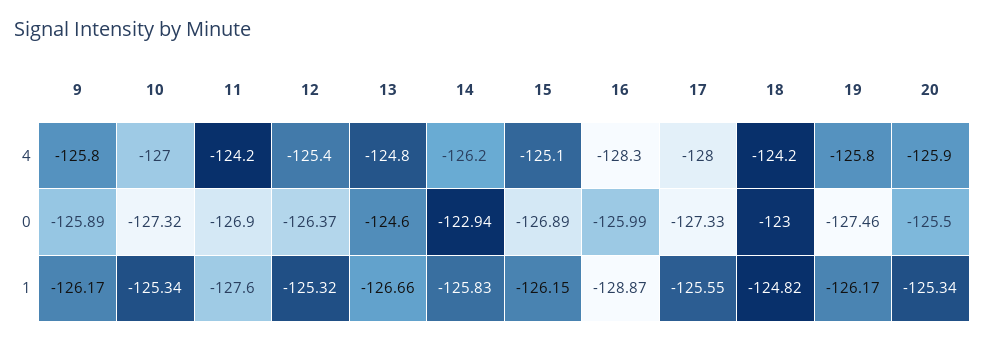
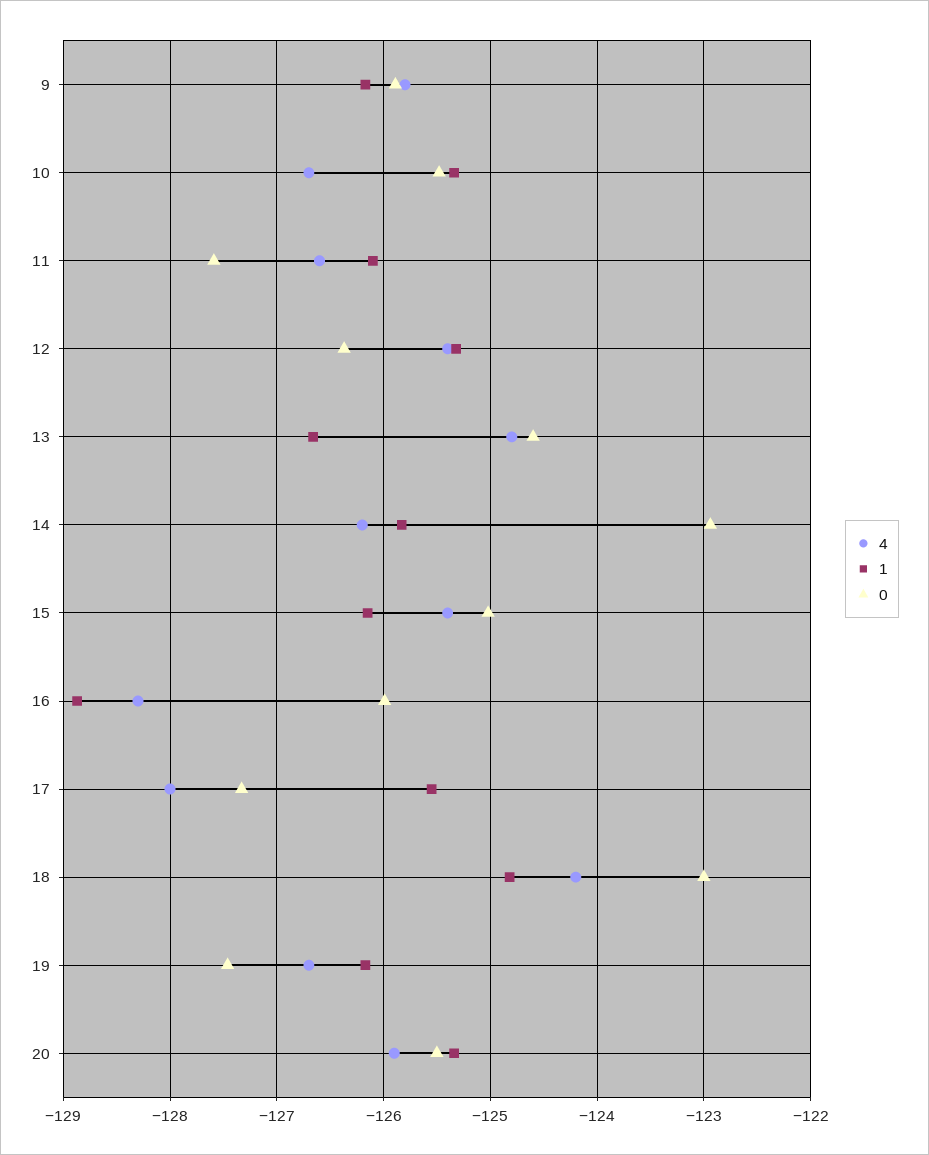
4, 10: -127 -> -126.7
4, 11: -124.2 -> -126.6
4, 15: -125.1 -> -125.4
4, 19: -125.8 -> -126.7
0, 10: -127.32 -> -125.5
0, 11: -126.9 -> -127.6
0, 15: -126.89 -> -125
1, 11: -127.6 -> -126.1

